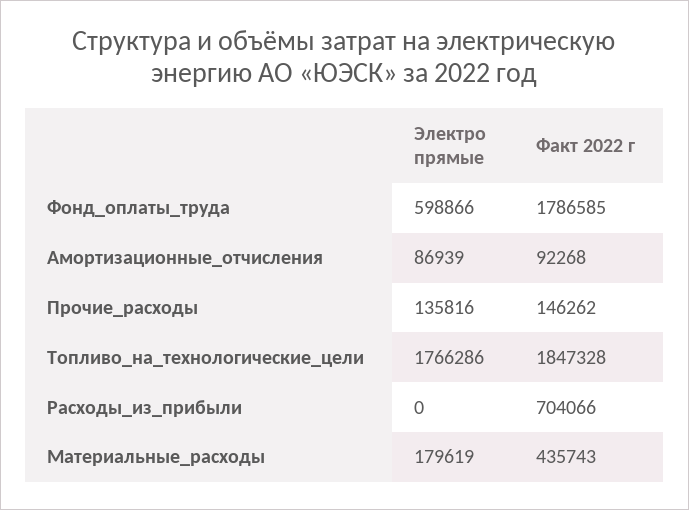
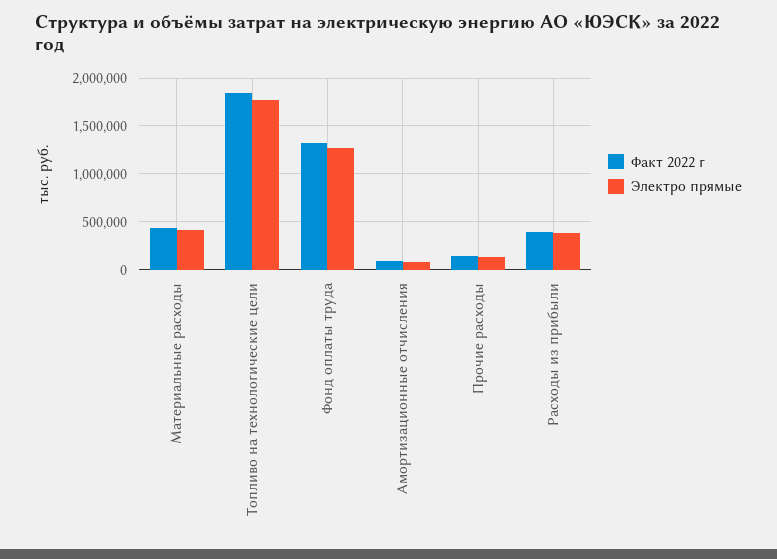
Электро прямые, Фонд_оплаты_труда: 598866 -> 1300000
Факт 2022 г, Фонд_оплаты_труда: 1786585 -> 1300000
Электро прямые, Расходы_из_прибыли: 0 -> 400000
Факт 2022 г, Расходы_из_прибыли: 704066 -> 400000
Электро прямые, Материальные_расходы: 179619 -> 400000

